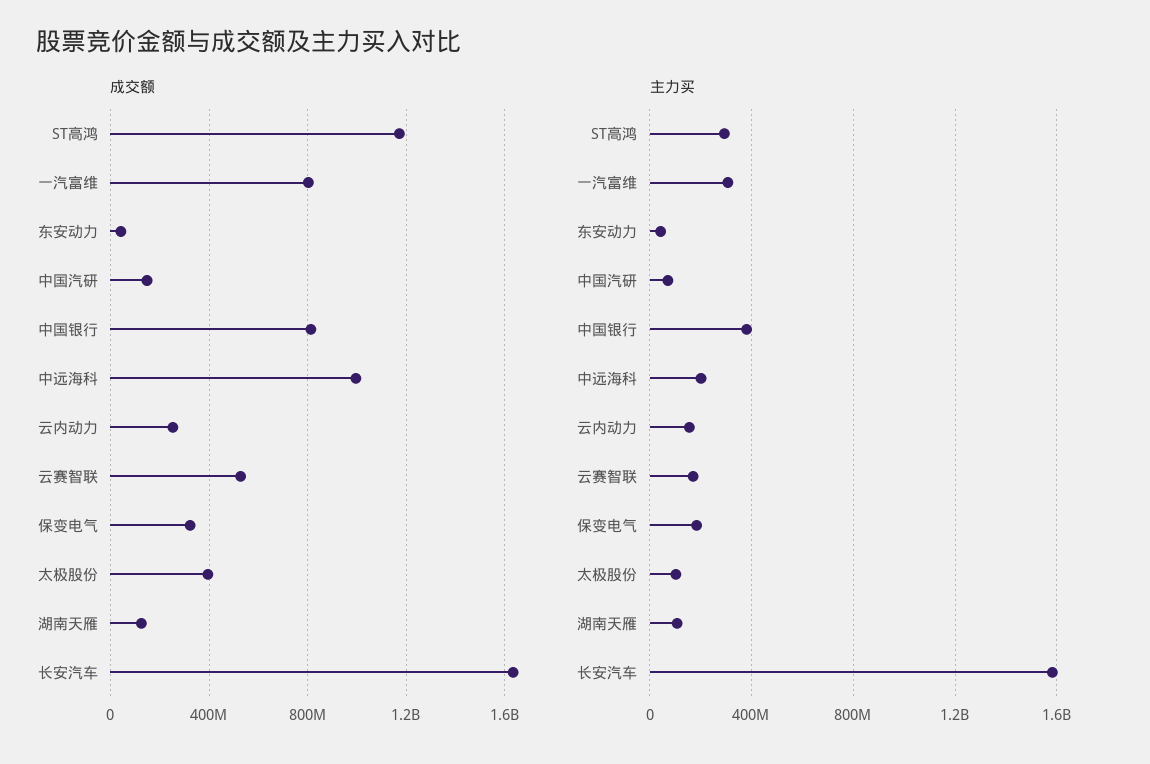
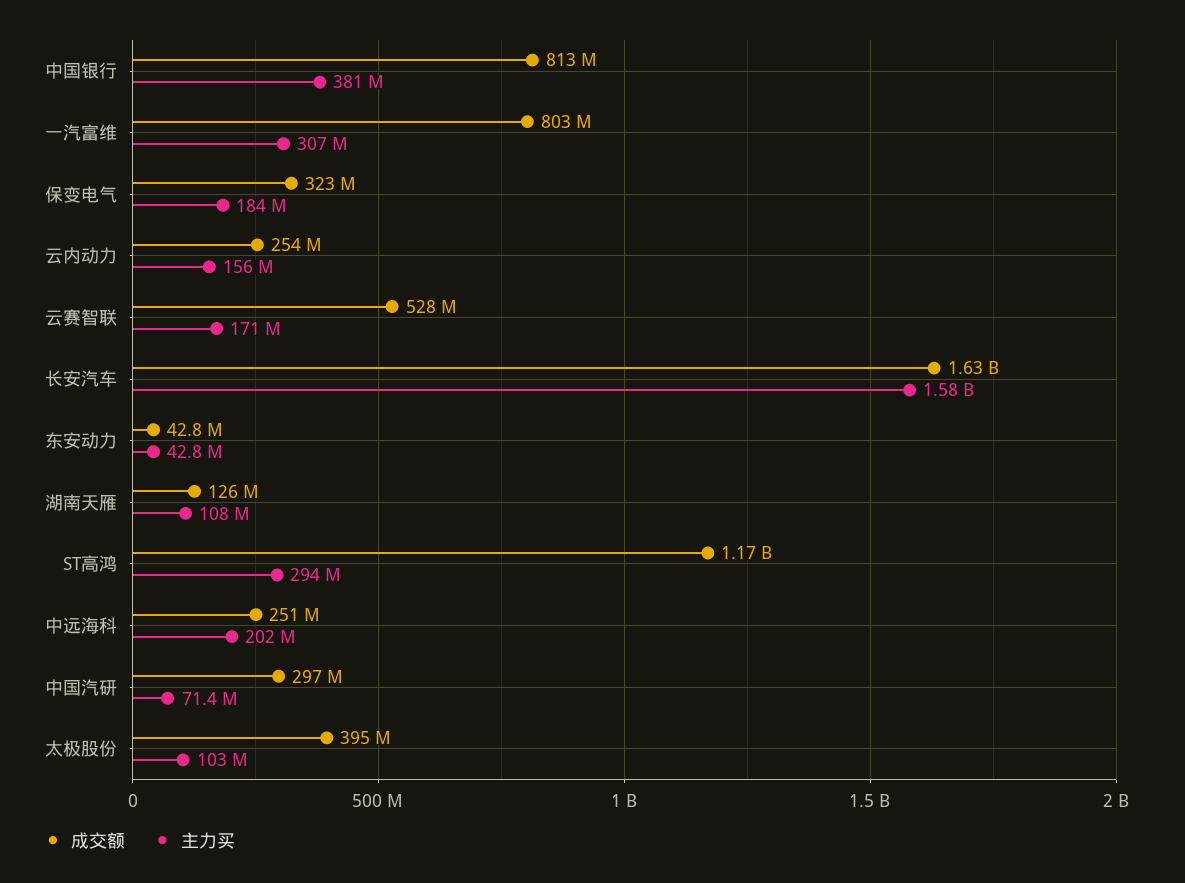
成交额, 中国汽研: 150000000 -> 297000000
成交额, 中远海科: 1000000000 -> 251000000

